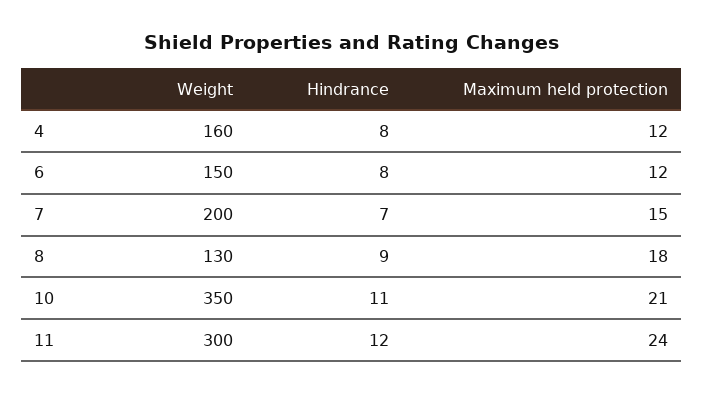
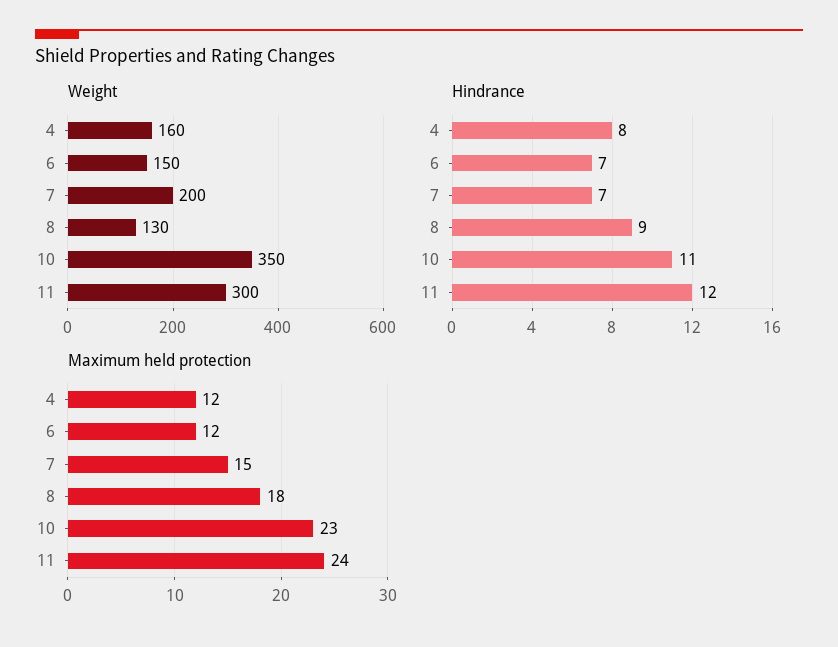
Hindrance, 6: 8 -> 7
Maximum held protection, 10: 21 -> 23

